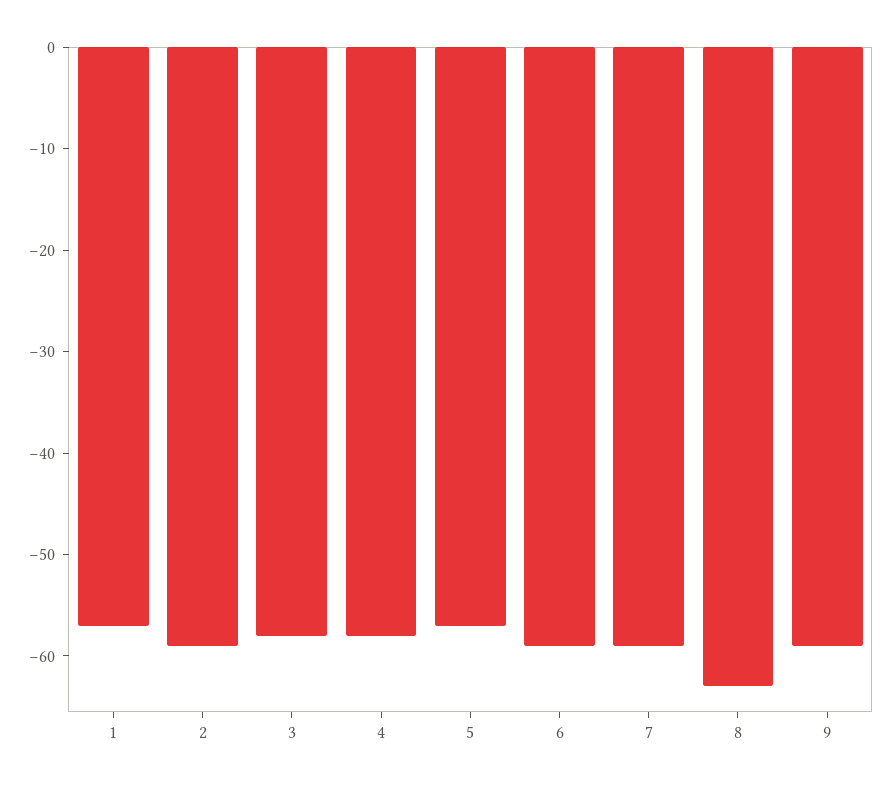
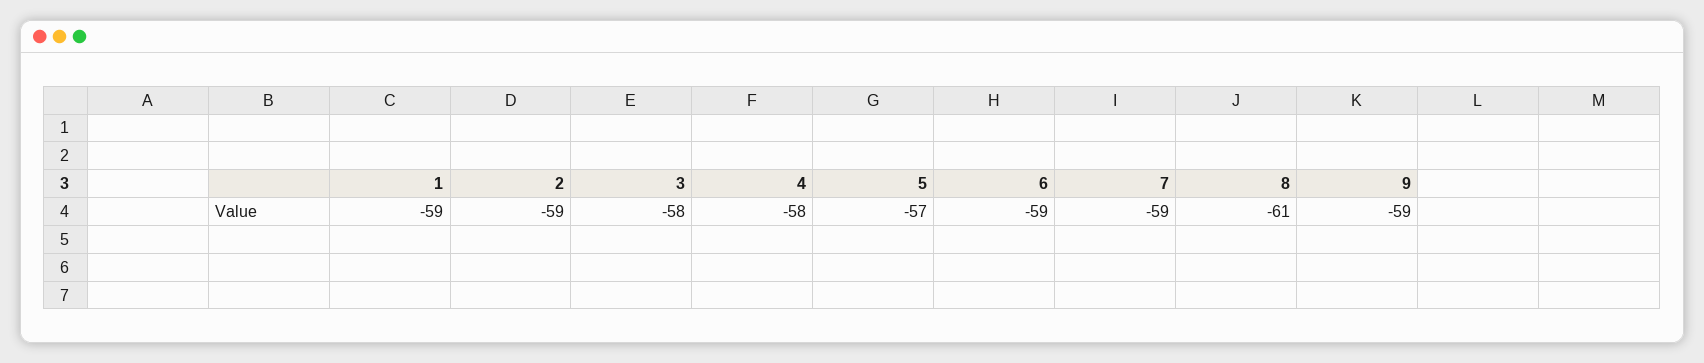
1: -57 -> -59
8: -63 -> -61

